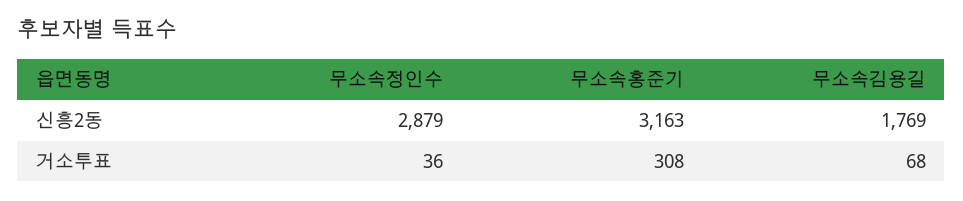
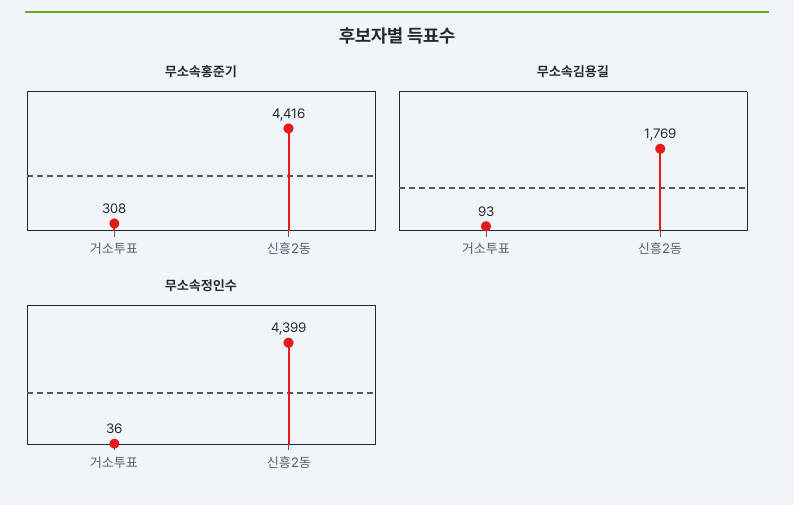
무소속정인수, 신흥2동: 2879 -> 4399
무소속홍준기, 신흥2동: 3163 -> 4416
무소속김용길, 거소투표: 68 -> 93

